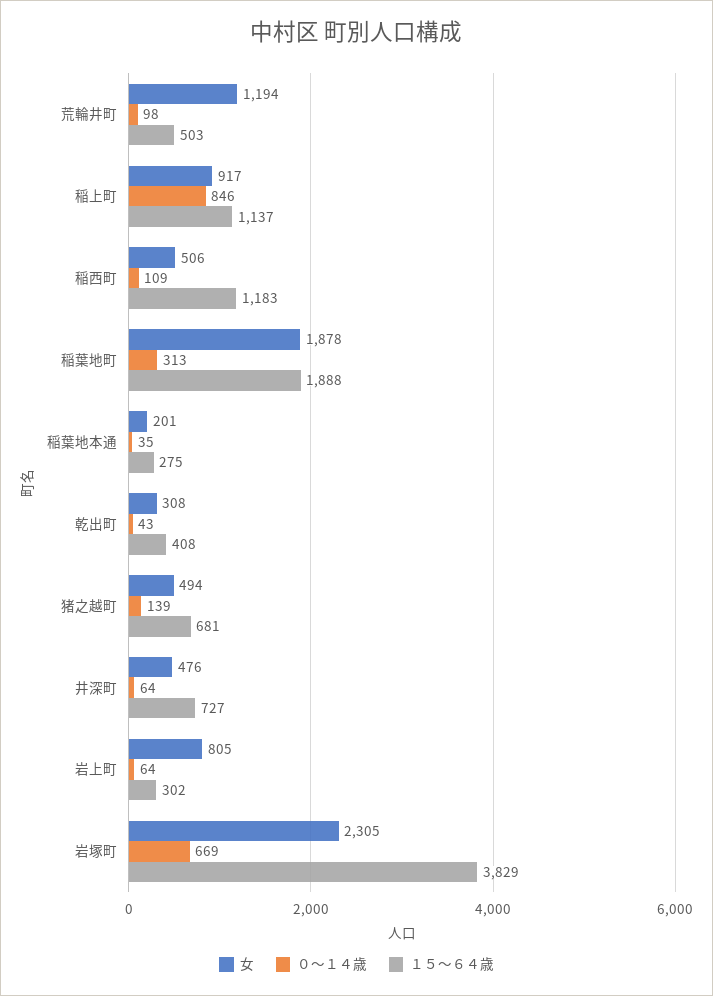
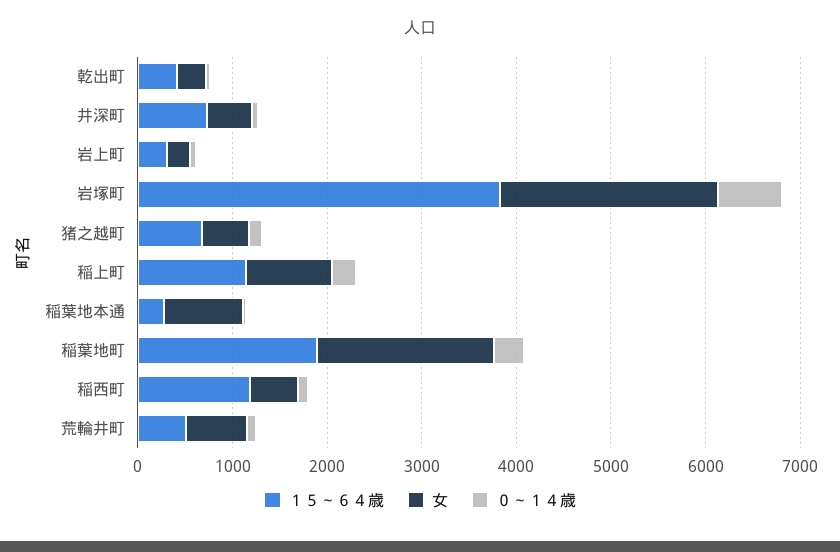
女, 荒輪井町: 1194 -> 600
０～１４歳, 稲上町: 846 -> 200
女, 稲葉地本通: 201 -> 800
女, 岩上町: 805 -> 200

